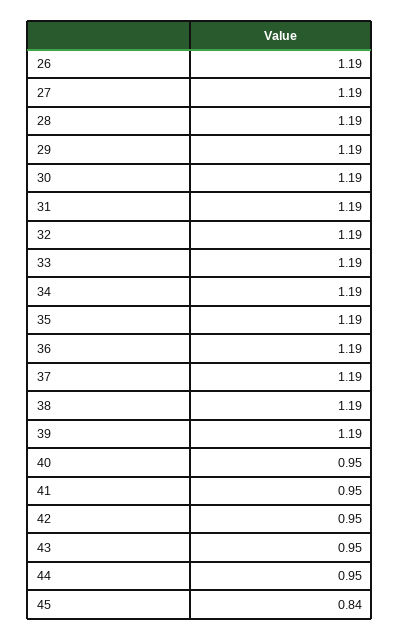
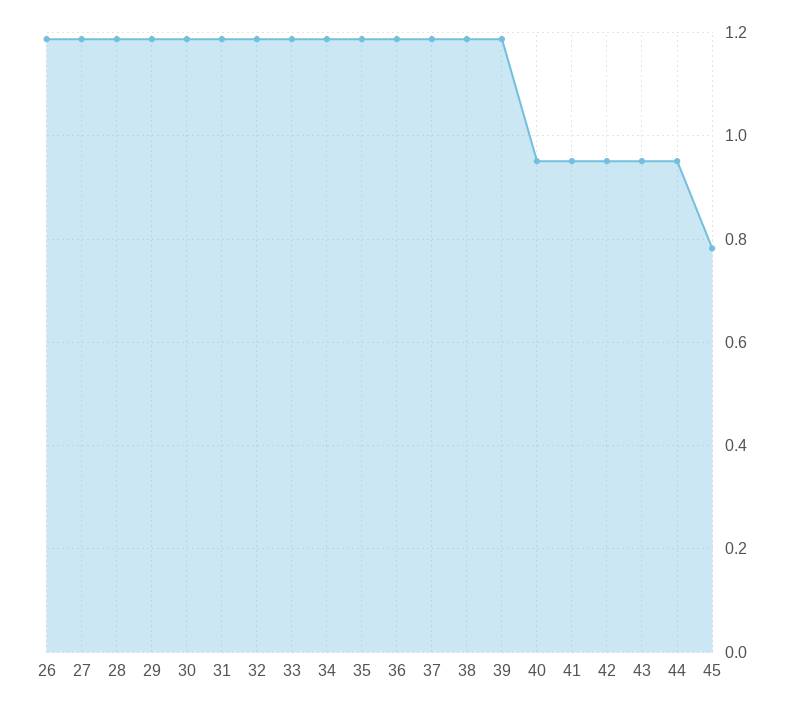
45: 0.84 -> 0.78

